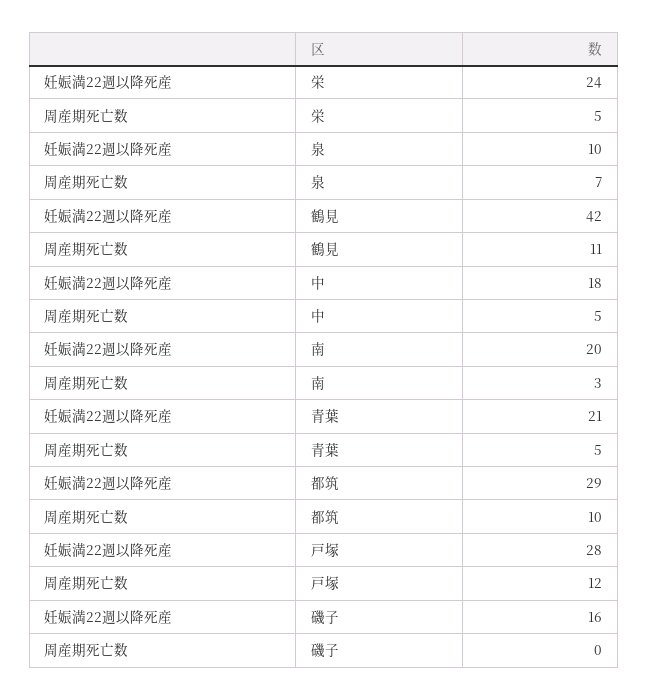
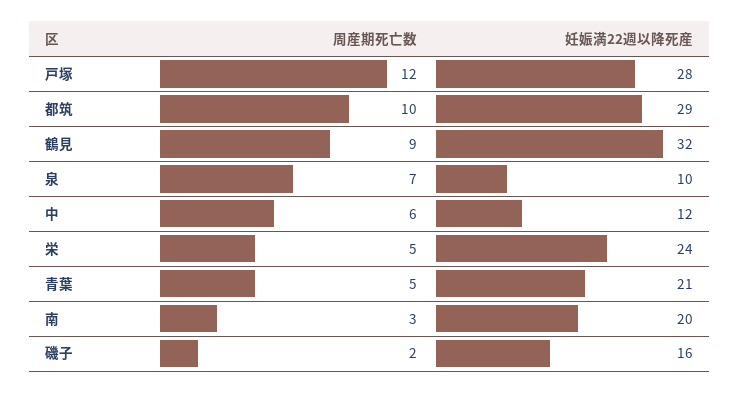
妊娠満22週以降死産, 鶴見: 42 -> 32
周産期死亡数, 鶴見: 11 -> 9
妊娠満22週以降死産, 中: 18 -> 12
周産期死亡数, 中: 5 -> 6
周産期死亡数, 磯子: 0 -> 2

